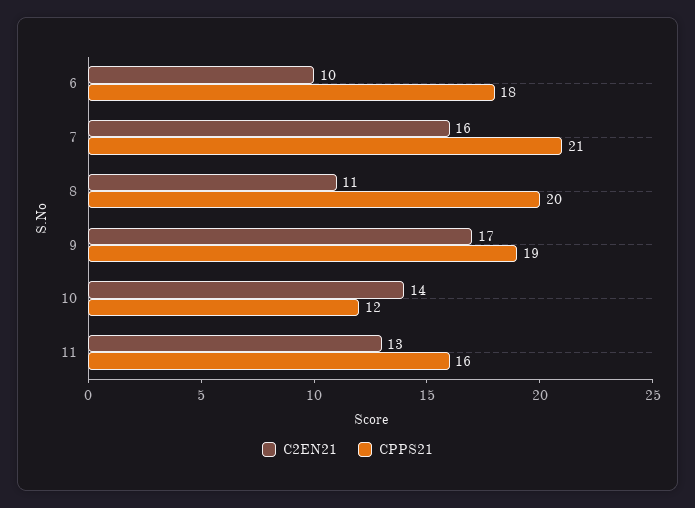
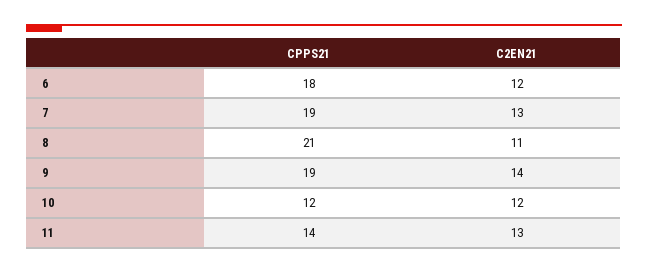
C2EN21, 6: 10 -> 12
C2EN21, 7: 16 -> 13
CPPS21, 7: 21 -> 19
CPPS21, 8: 20 -> 21
C2EN21, 9: 17 -> 14
C2EN21, 10: 14 -> 12
CPPS21, 11: 16 -> 14

